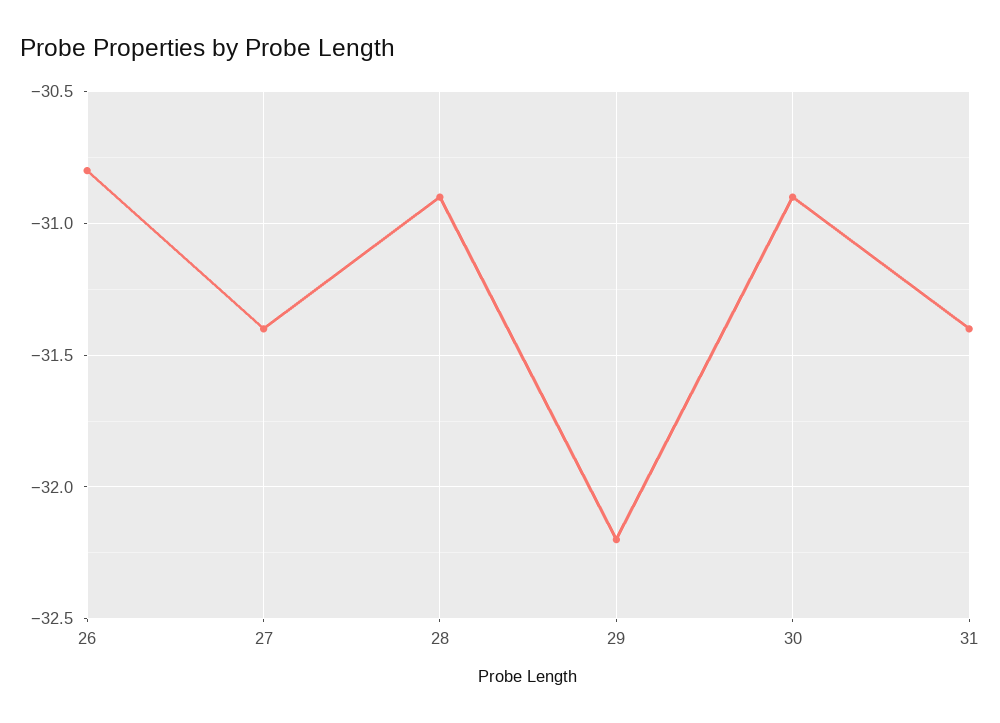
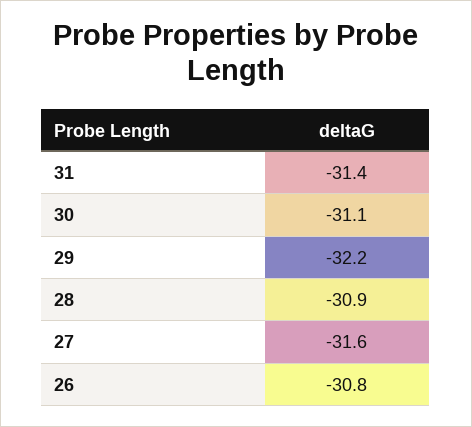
27: -31.4 -> -31.6
30: -30.9 -> -31.1

